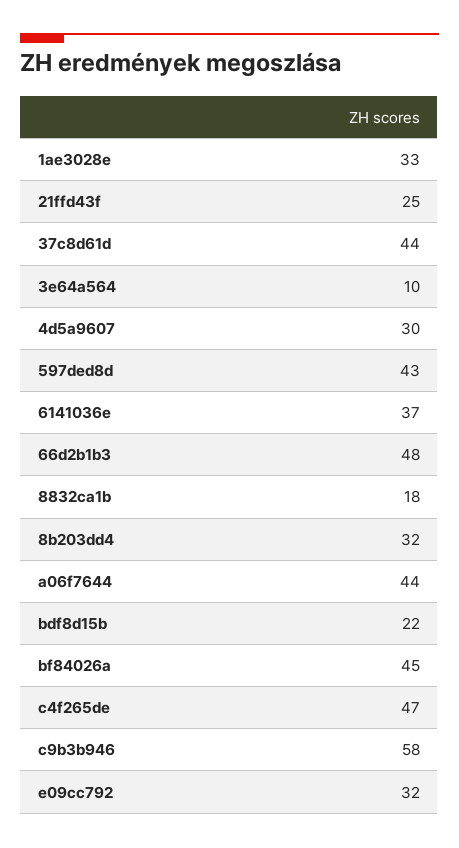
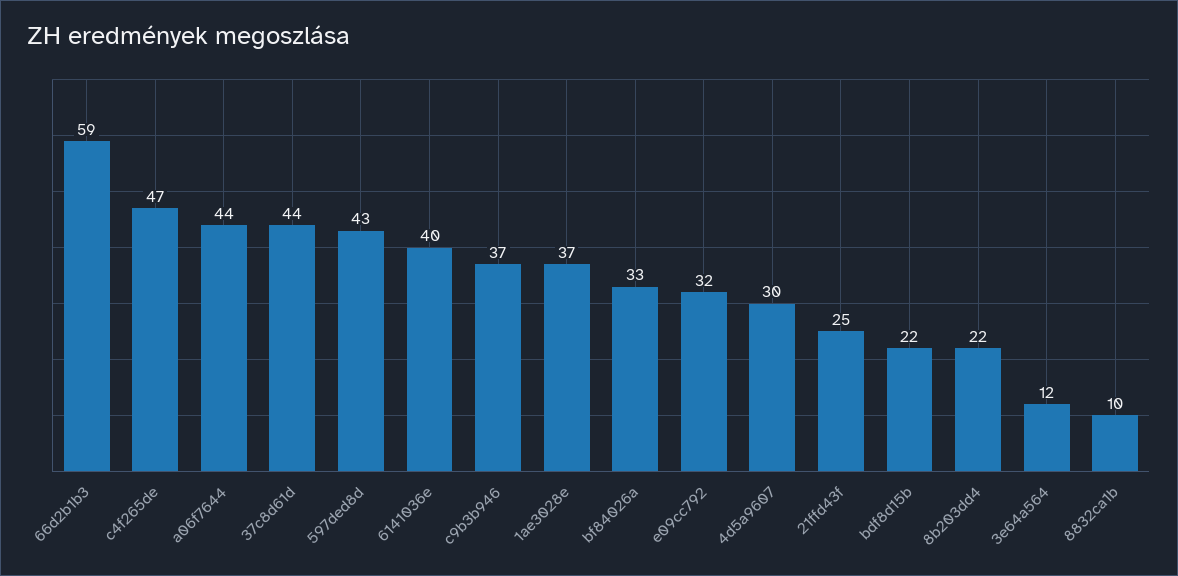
1ae3028e: 33 -> 37
3e64a564: 10 -> 12
6141036e: 37 -> 40
66d2b1b3: 48 -> 59
8832ca1b: 18 -> 10
8b203dd4: 32 -> 22
bf84026a: 45 -> 33
c9b3b946: 58 -> 37

